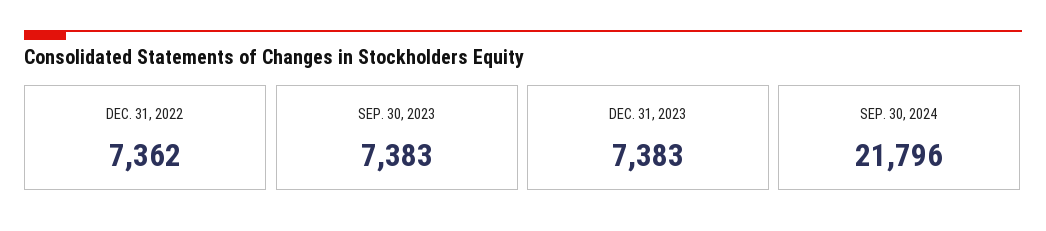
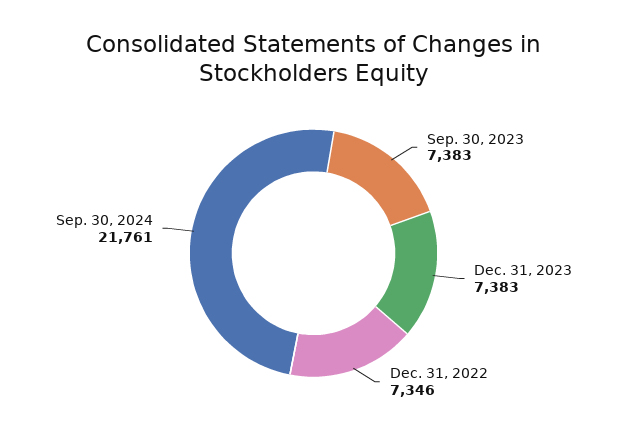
DEC. 31, 2022: 7362 -> 7346
SEP. 30, 2024: 21796 -> 21761

